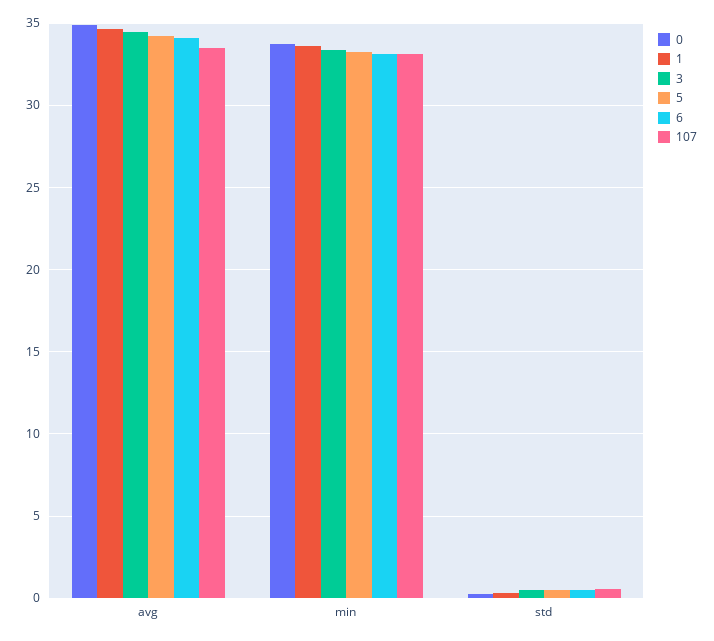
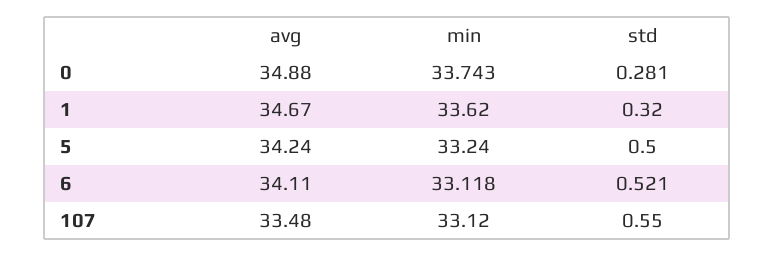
3, avg: 34.5 -> none
3, min: 33.5 -> none
3, std: 0.5 -> none

